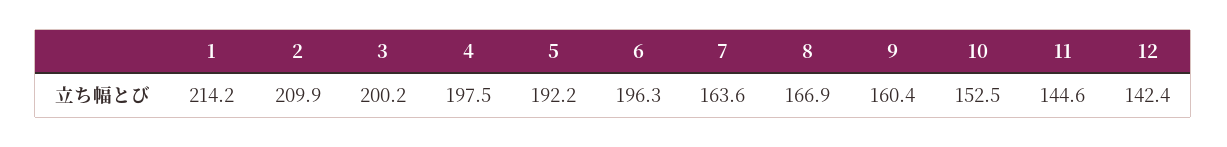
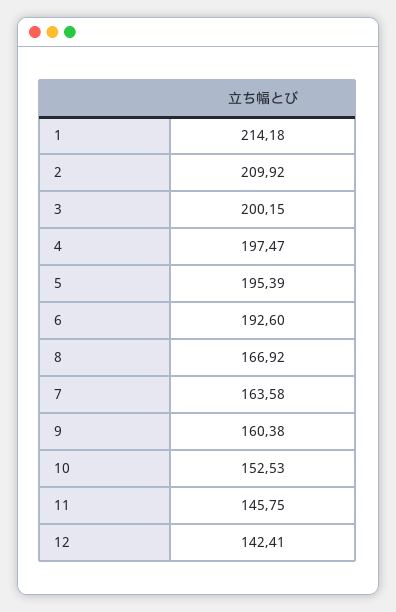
5: 192.2 -> 195.39
6: 196.3 -> 192.6
11: 144.6 -> 145.75

